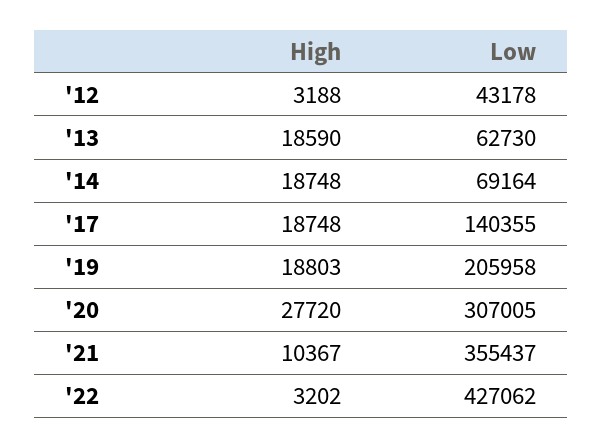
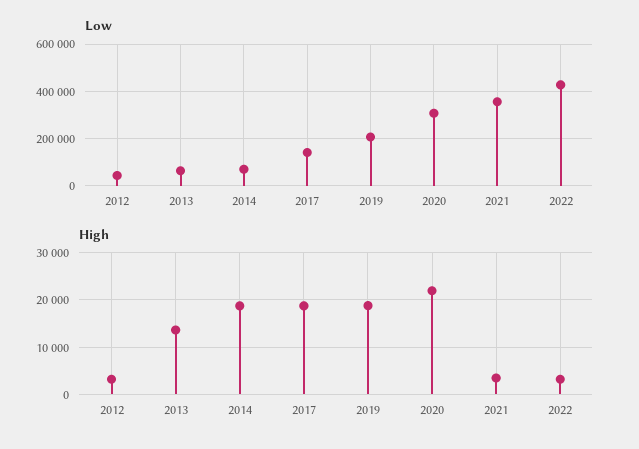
High, '13: 18590 -> 14000
High, '20: 27720 -> 22000
High, '21: 10367 -> 4000

